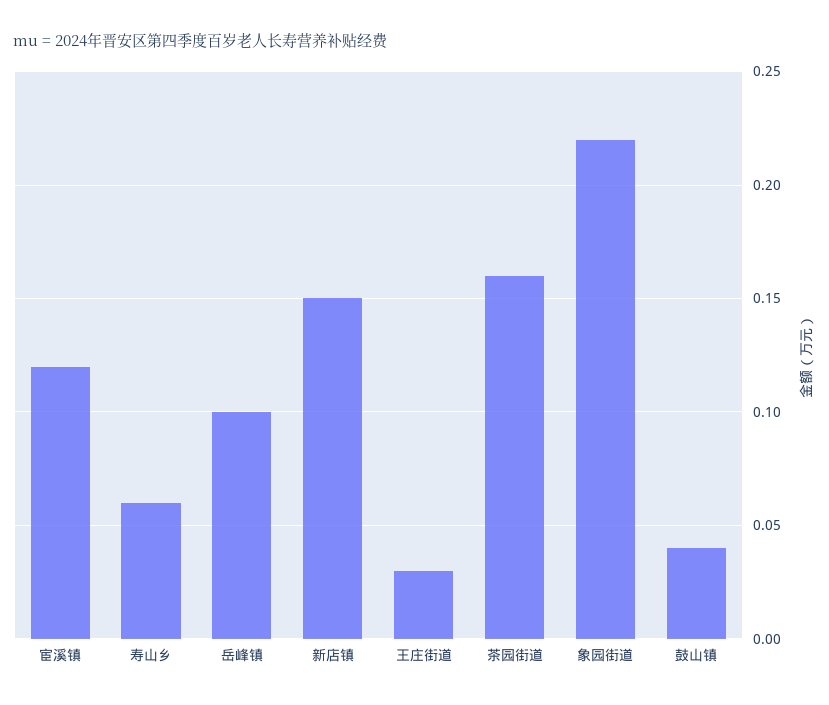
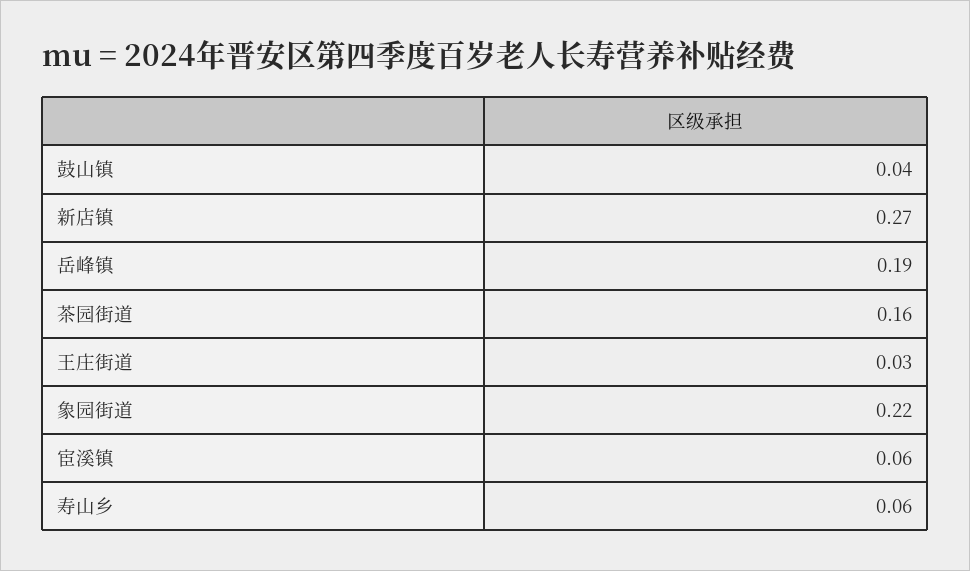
宦溪镇: 0.12 -> 0.06
岳峰镇: 0.1 -> 0.19
新店镇: 0.15 -> 0.27

